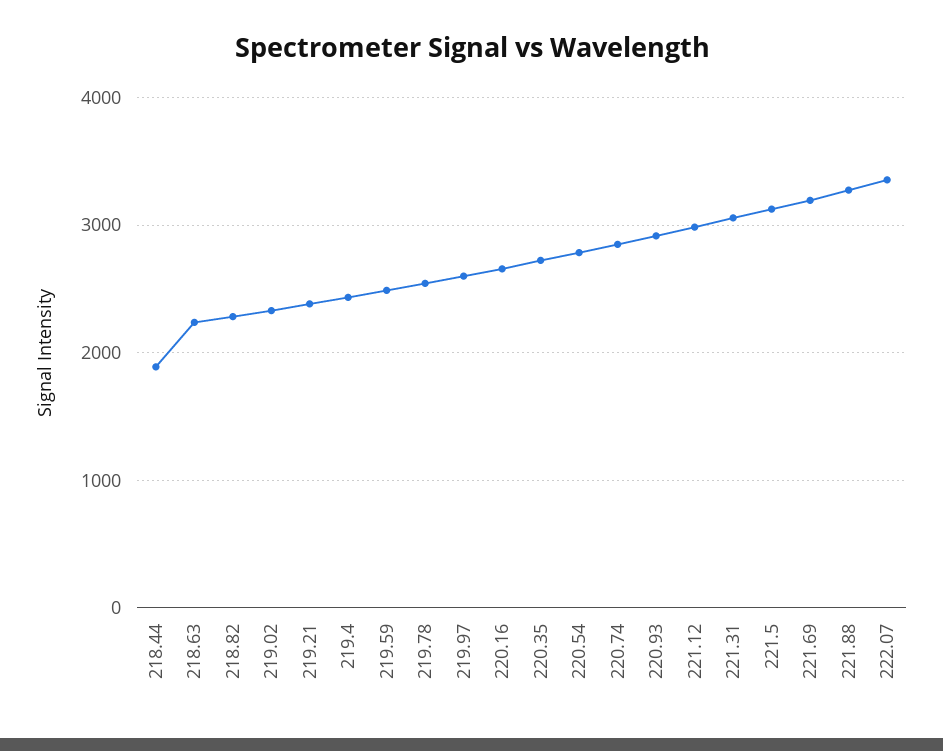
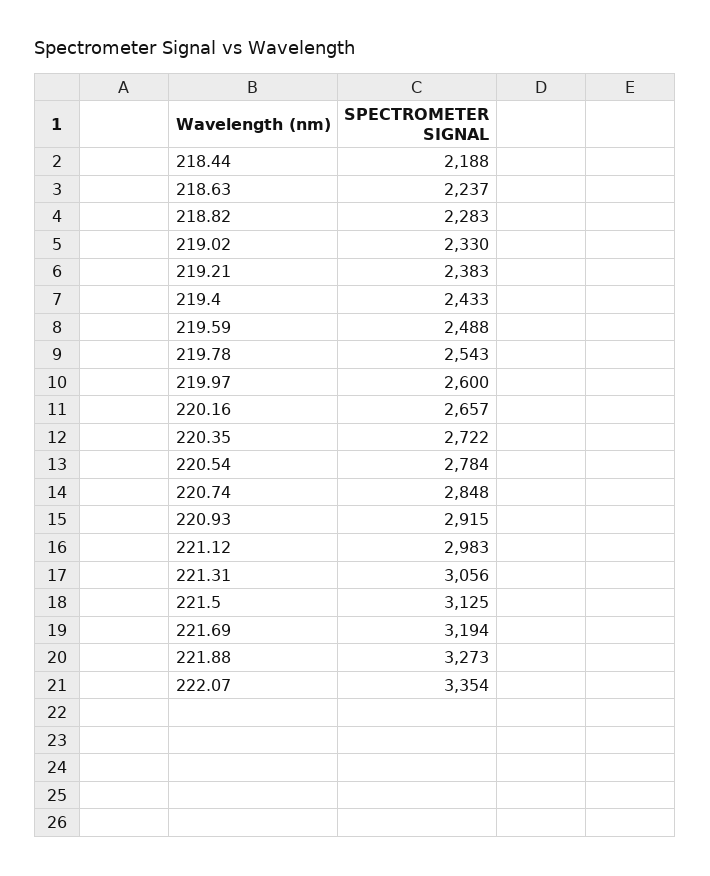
218.44: 1900 -> 2188

